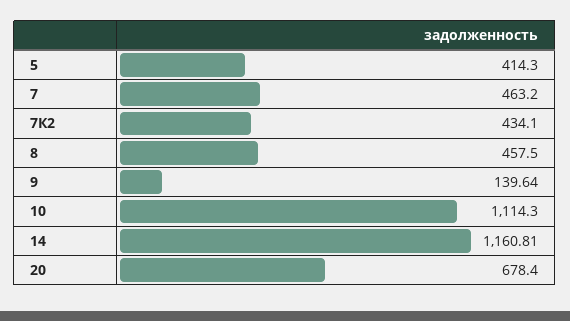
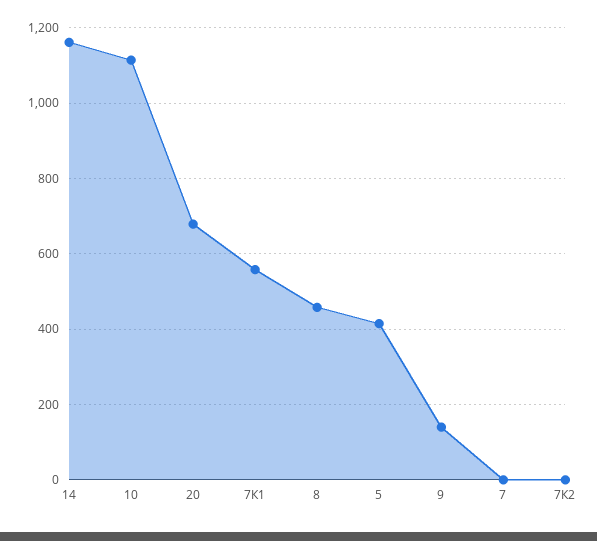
7: 463.2 -> 0
7К2: 434.1 -> 0
7К1: none -> 560

